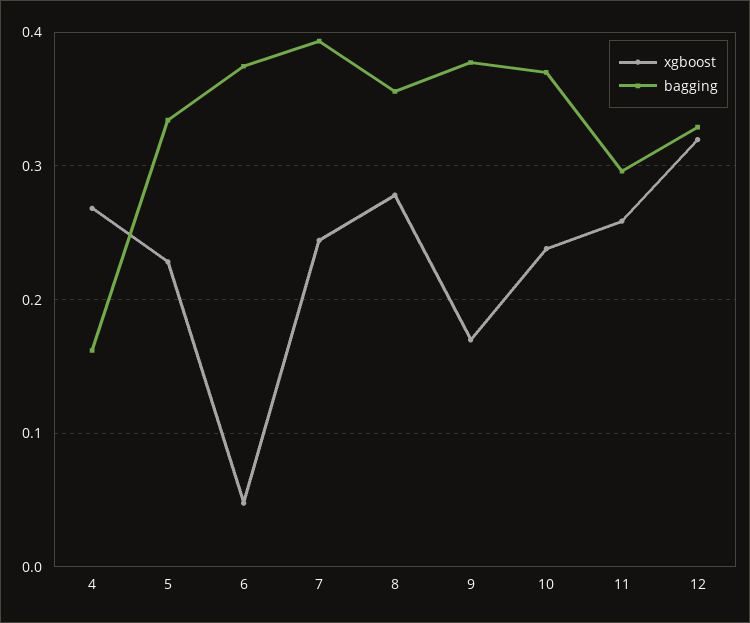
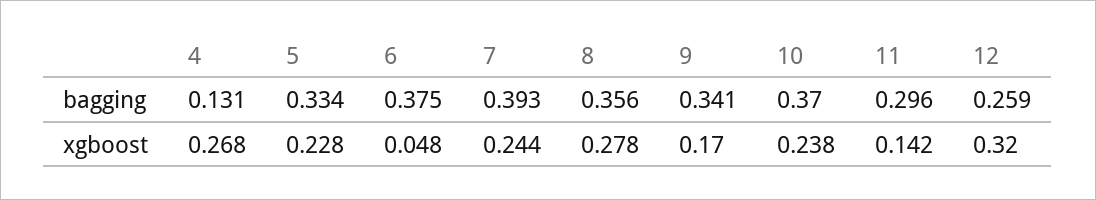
bagging, 4: 0.16 -> 0.131
bagging, 9: 0.38 -> 0.341
xgboost, 11: 0.26 -> 0.142
bagging, 12: 0.33 -> 0.259

